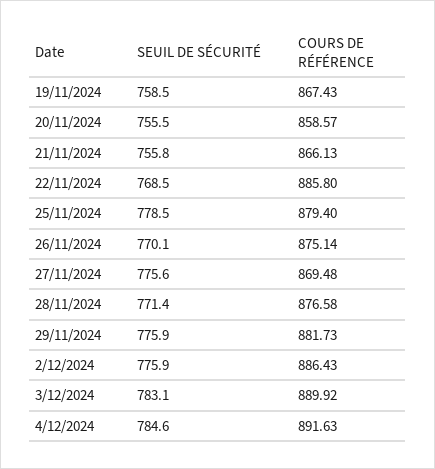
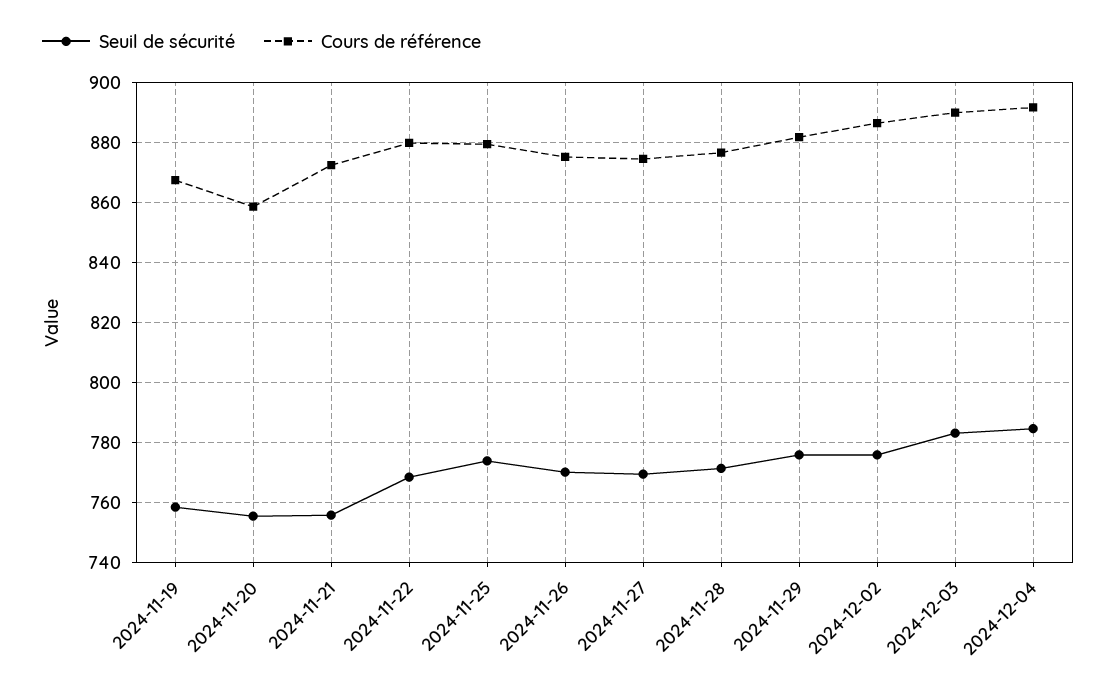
COURS DE RÉFÉRENCE, 21/11/2024: 866.13 -> 872
COURS DE RÉFÉRENCE, 22/11/2024: 885.8 -> 880
SEUIL DE SÉCURITÉ, 25/11/2024: 778.5 -> 774
SEUIL DE SÉCURITÉ, 27/11/2024: 775.6 -> 770
COURS DE RÉFÉRENCE, 27/11/2024: 869.48 -> 874

